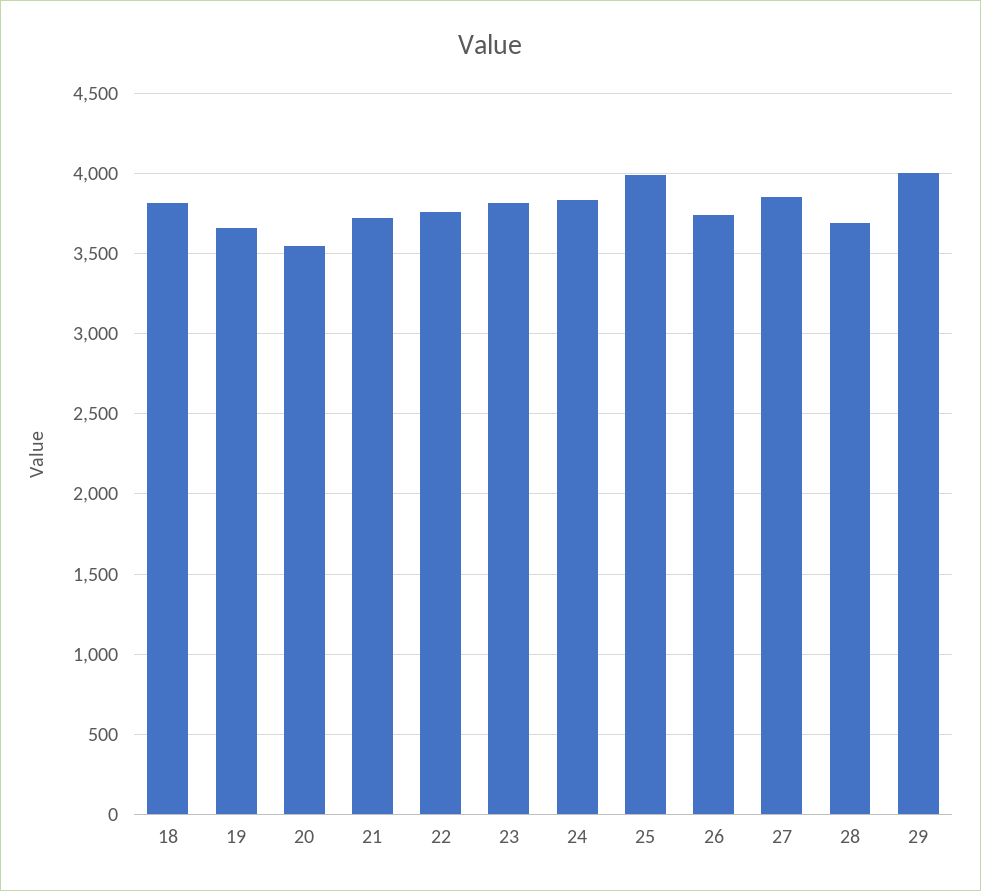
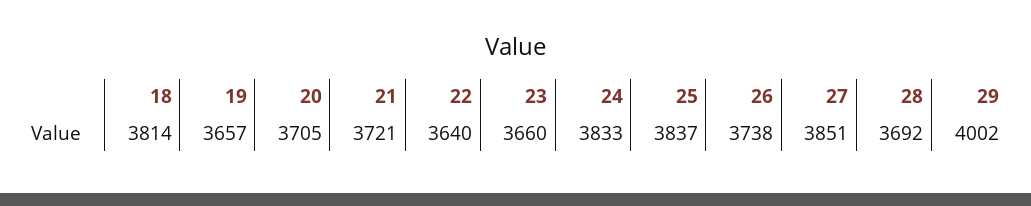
20: 3550 -> 3705
22: 3750 -> 3640
23: 3800 -> 3660
25: 4000 -> 3837

